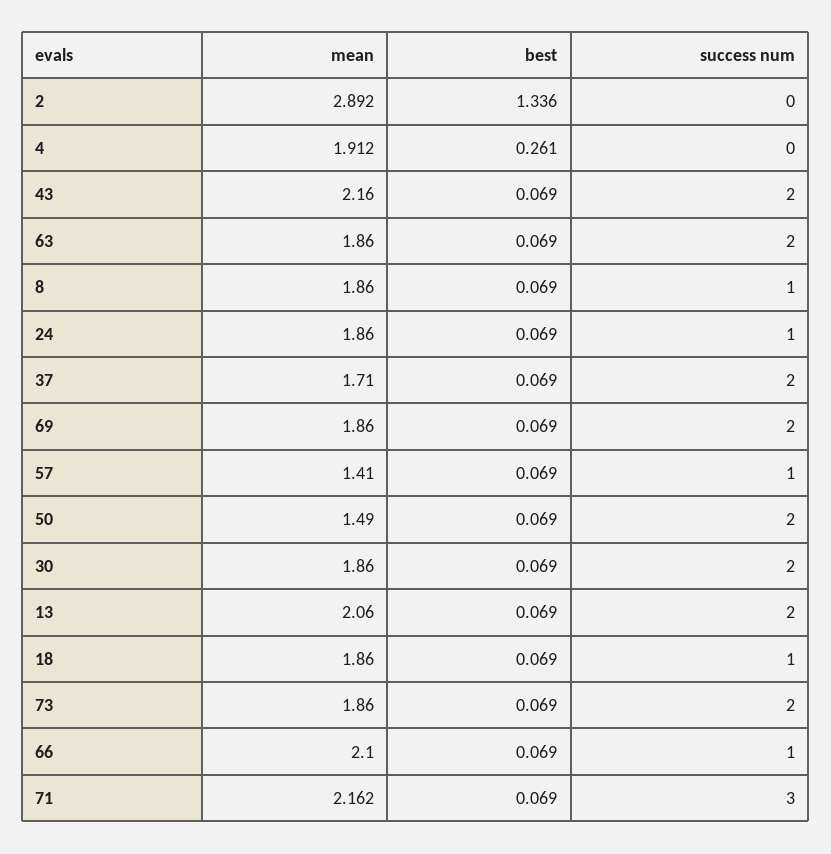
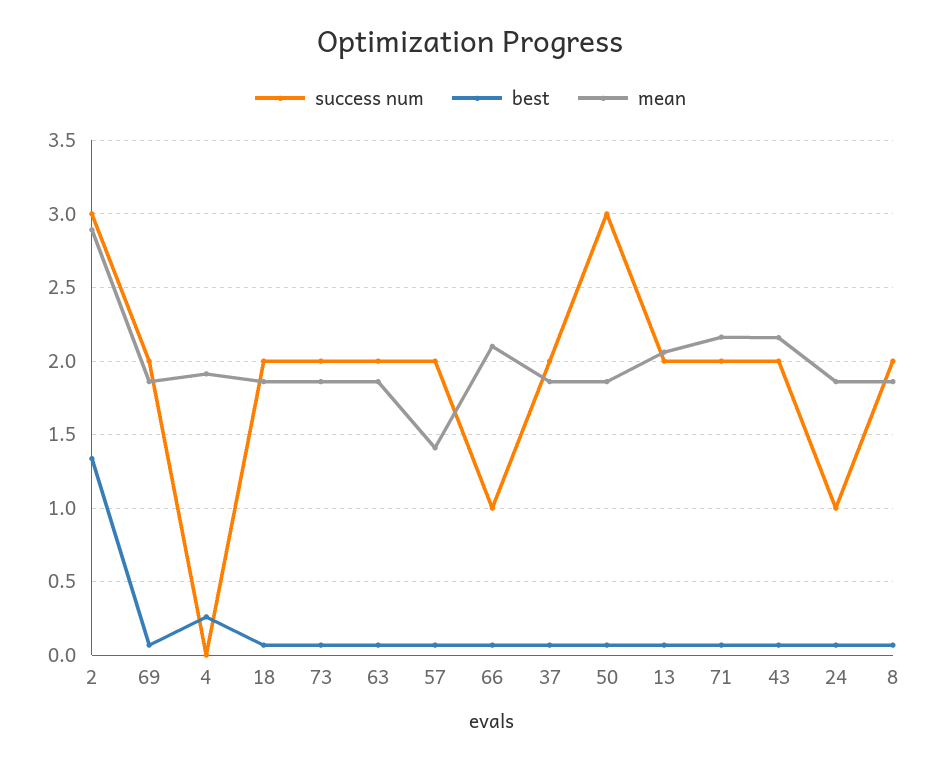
success num, 2: 0 -> 3
success num, 8: 1 -> 2
mean, 37: 1.71 -> 1.85
success num, 57: 1 -> 2
mean, 50: 1.49 -> 1.85
success num, 50: 2 -> 3
mean, 30: 1.86 -> none
best, 30: 0.069 -> none
success num, 30: 2 -> none
success num, 18: 1 -> 2
success num, 71: 3 -> 2

